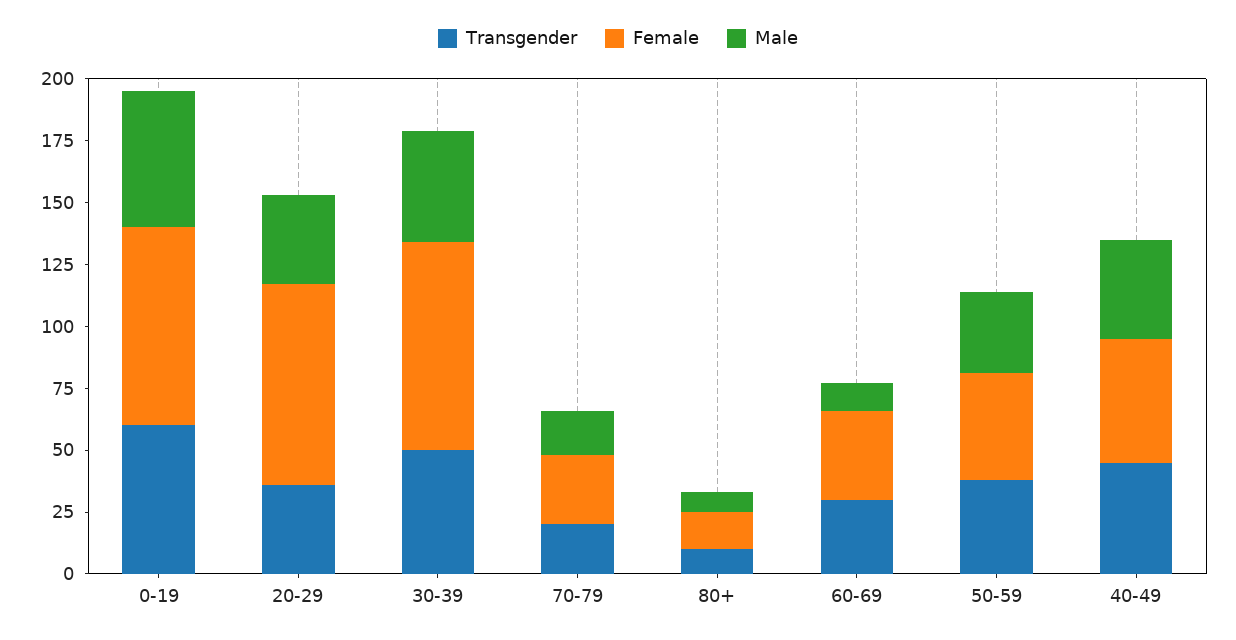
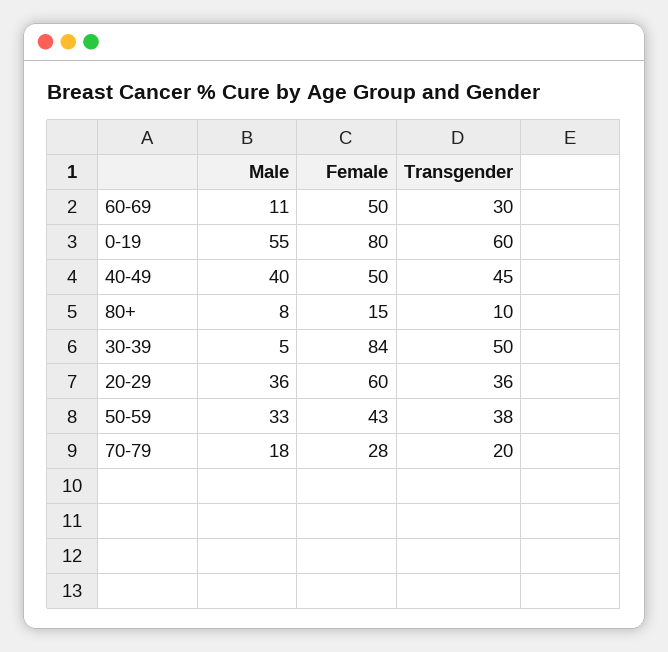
Female, 20-29: 80 -> 60
Male, 30-39: 45 -> 5
Female, 60-69: 35 -> 50

